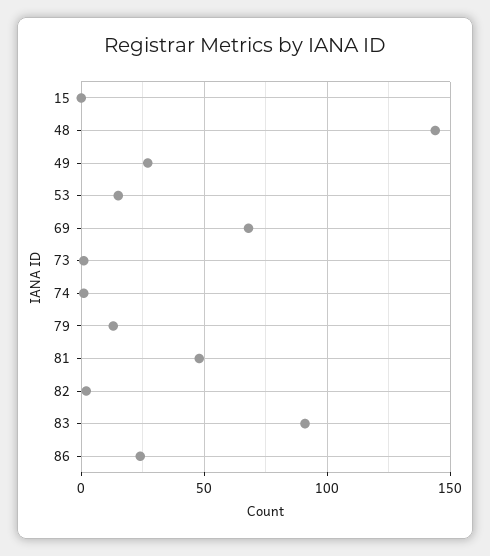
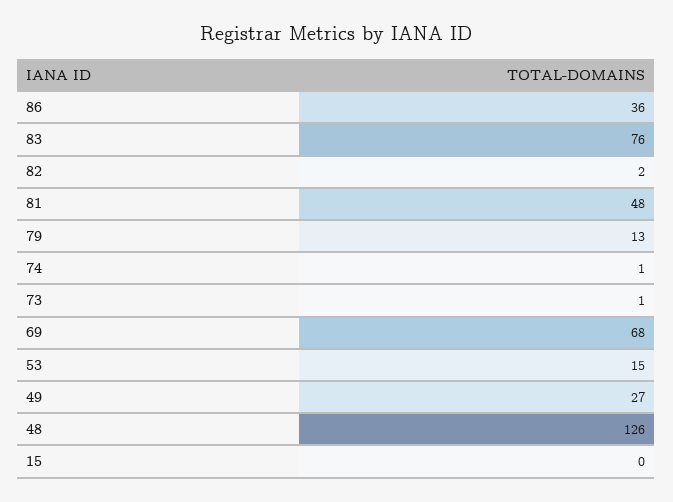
48: 145 -> 126
83: 90 -> 76
86: 25 -> 36

